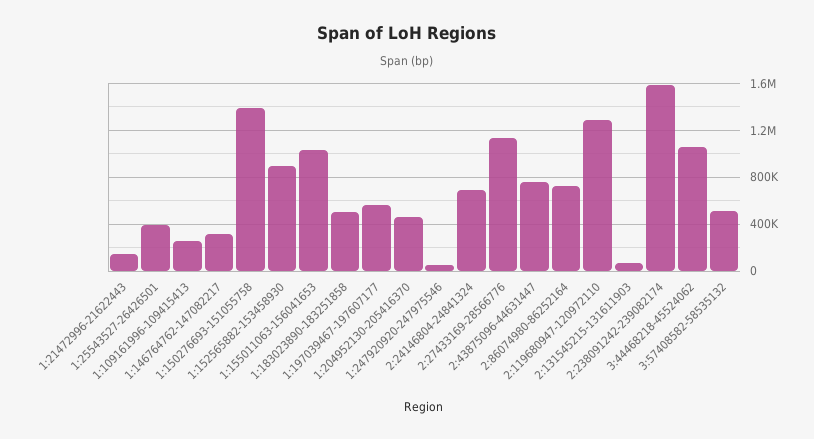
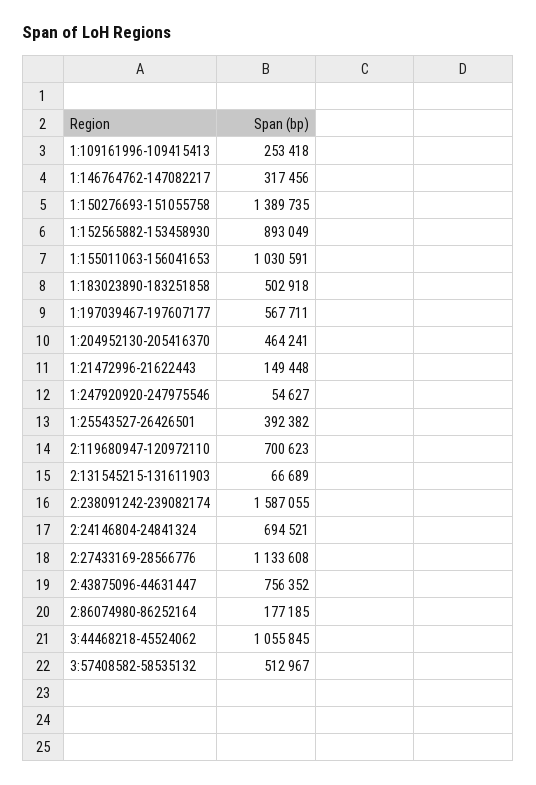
2:86074980-86252164: 700000 -> 177185
2:119680947-120972110: 1300000 -> 700623

